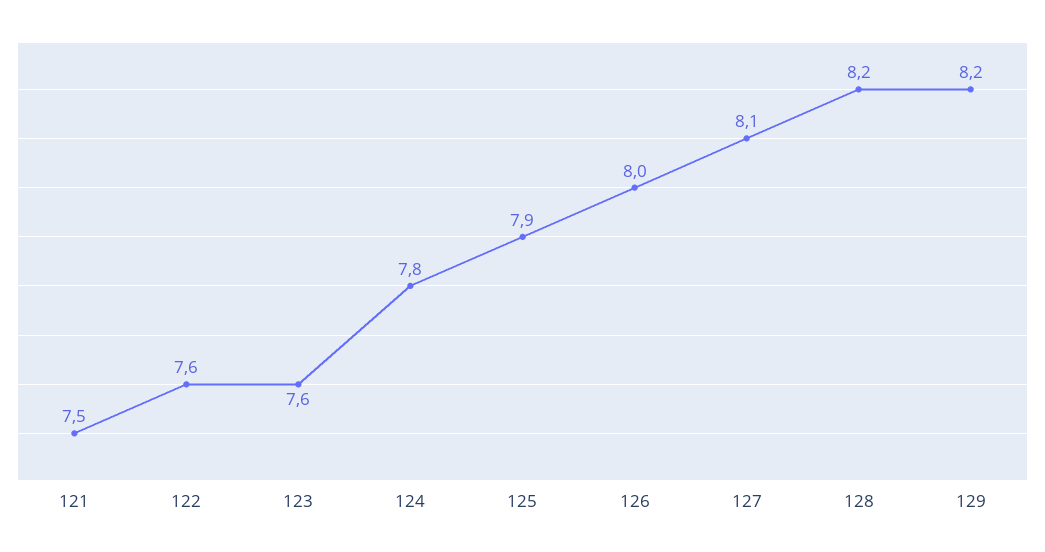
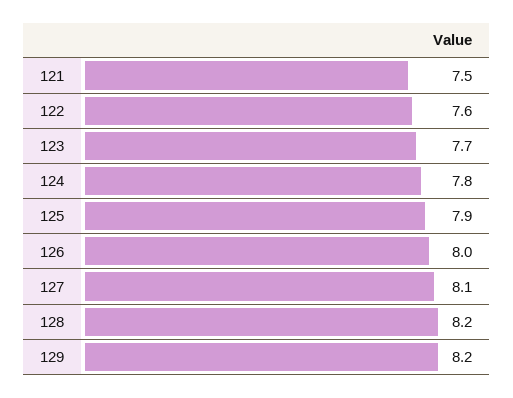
123: 7.6 -> 7.7

